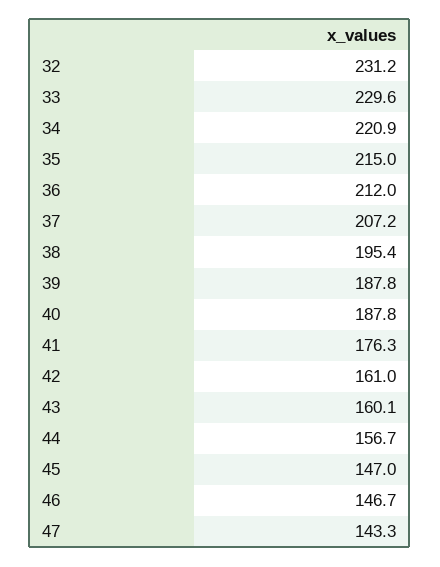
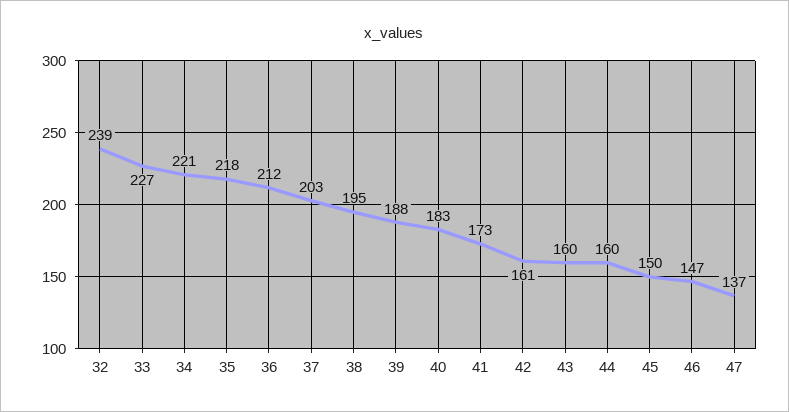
32: 231.2 -> 239
33: 229.6 -> 227
35: 215 -> 218
37: 207.2 -> 203
40: 187.8 -> 183
41: 176.3 -> 173
44: 156.7 -> 160
45: 147 -> 150
47: 143.3 -> 137

